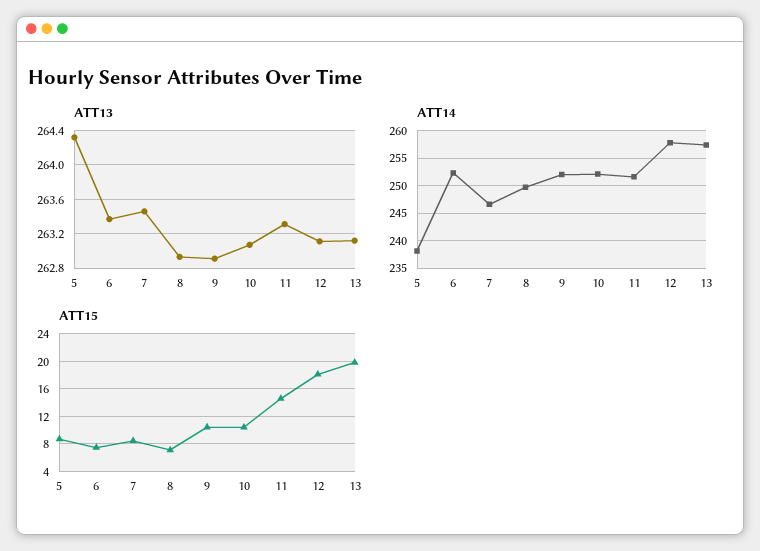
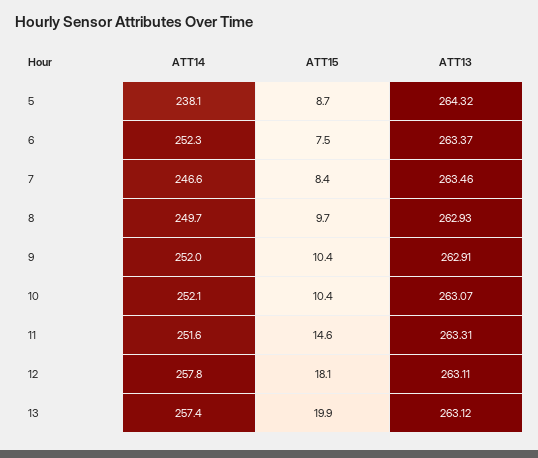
ATT15, 8: 7 -> 9.7

